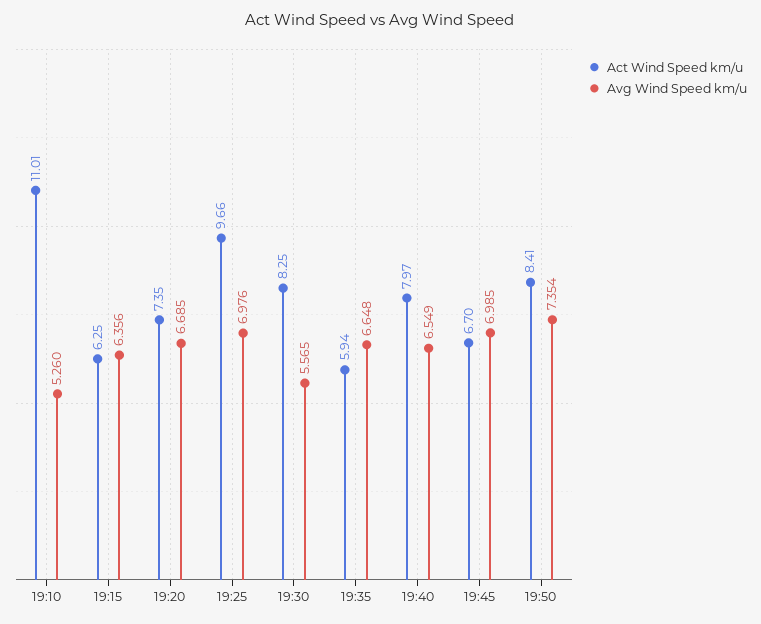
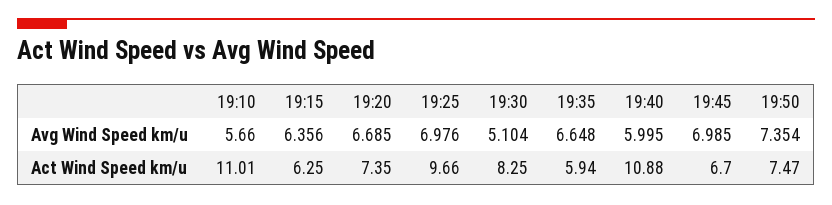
Avg Wind Speed km/u, 19:10: 5.26 -> 5.66
Avg Wind Speed km/u, 19:30: 5.565 -> 5.104
Act Wind Speed km/u, 19:40: 7.97 -> 10.88
Avg Wind Speed km/u, 19:40: 6.549 -> 5.995
Act Wind Speed km/u, 19:50: 8.41 -> 7.47

